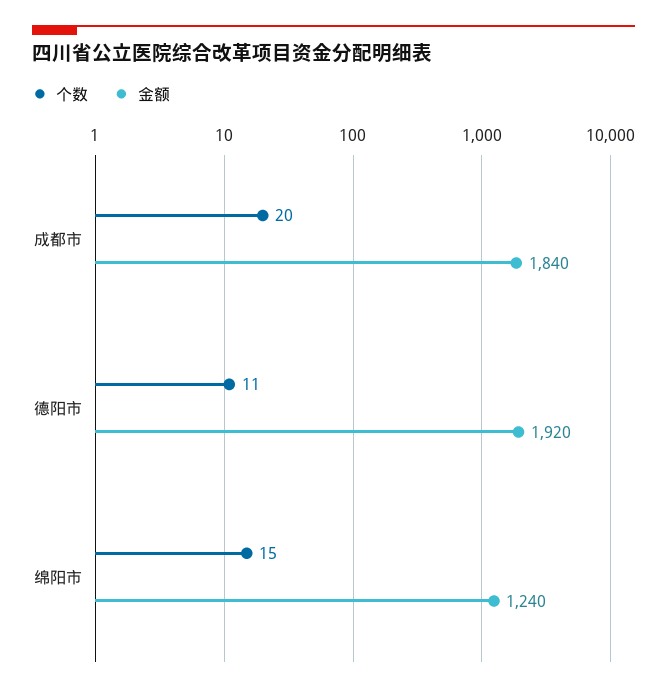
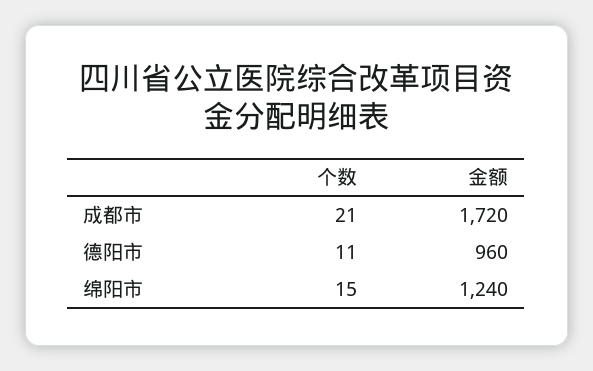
个数, 成都市: 20 -> 21
金额, 成都市: 1840 -> 1720
金额, 德阳市: 1920 -> 960

